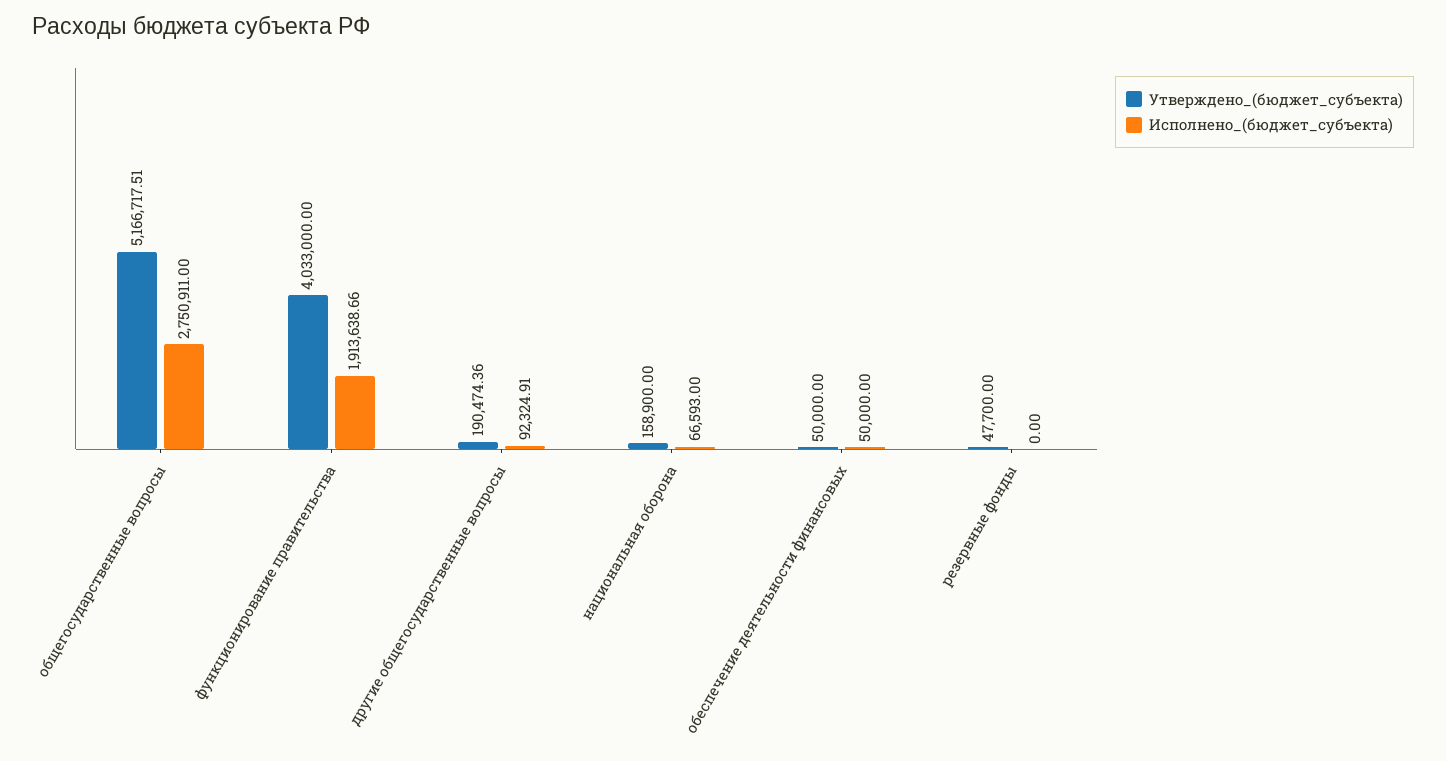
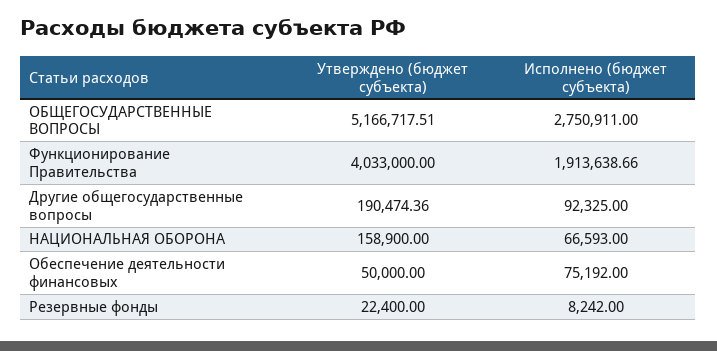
Исполнено_(бюджет_субъекта), другие общегосударственные вопросы: 92324.91 -> 92325
Исполнено_(бюджет_субъекта), обеспечение деятельности финансовых: 50000 -> 75192
Утверждено_(бюджет_субъекта), резервные фонды: 47700 -> 22400
Исполнено_(бюджет_субъекта), резервные фонды: 0 -> 8242

